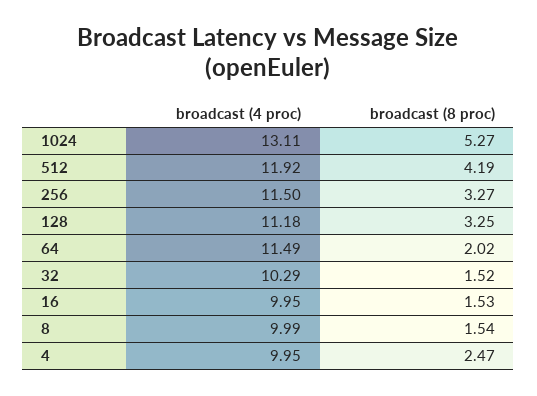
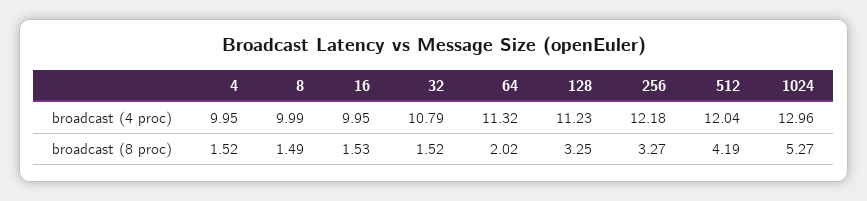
broadcast (4 proc), 1024: 13.11 -> 12.96
broadcast (4 proc), 512: 11.92 -> 12.04
broadcast (4 proc), 256: 11.5 -> 12.18
broadcast (4 proc), 128: 11.18 -> 11.23
broadcast (4 proc), 64: 11.49 -> 11.32
broadcast (4 proc), 32: 10.29 -> 10.79
broadcast (8 proc), 8: 1.54 -> 1.49
broadcast (8 proc), 4: 2.47 -> 1.52

